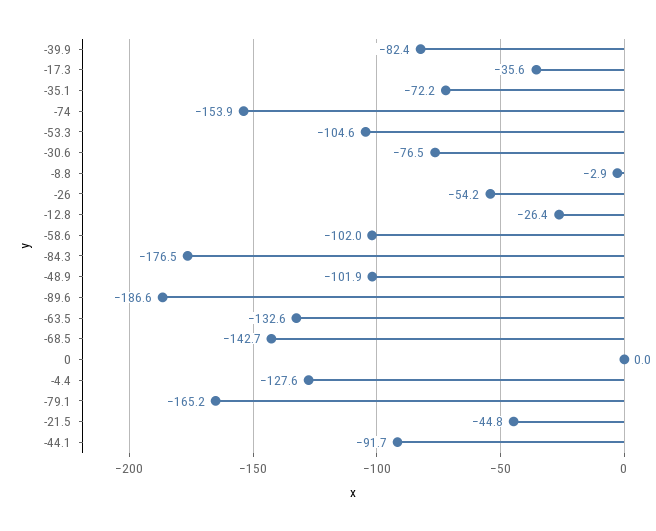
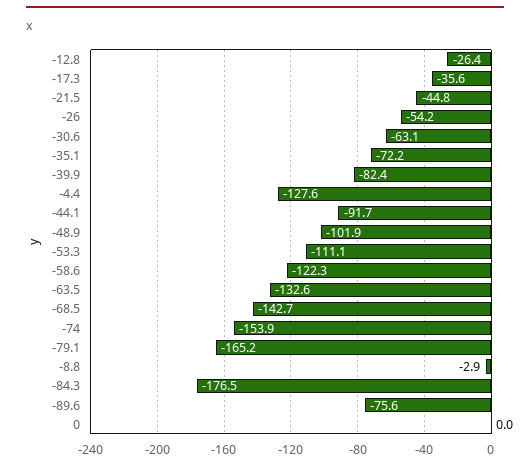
-53.3: -104.6 -> -111.1
-30.6: -76.5 -> -63.1
-58.6: -102 -> -122.3
-89.6: -186.6 -> -75.6

